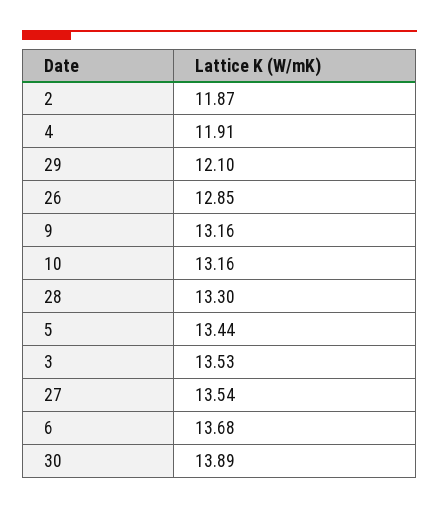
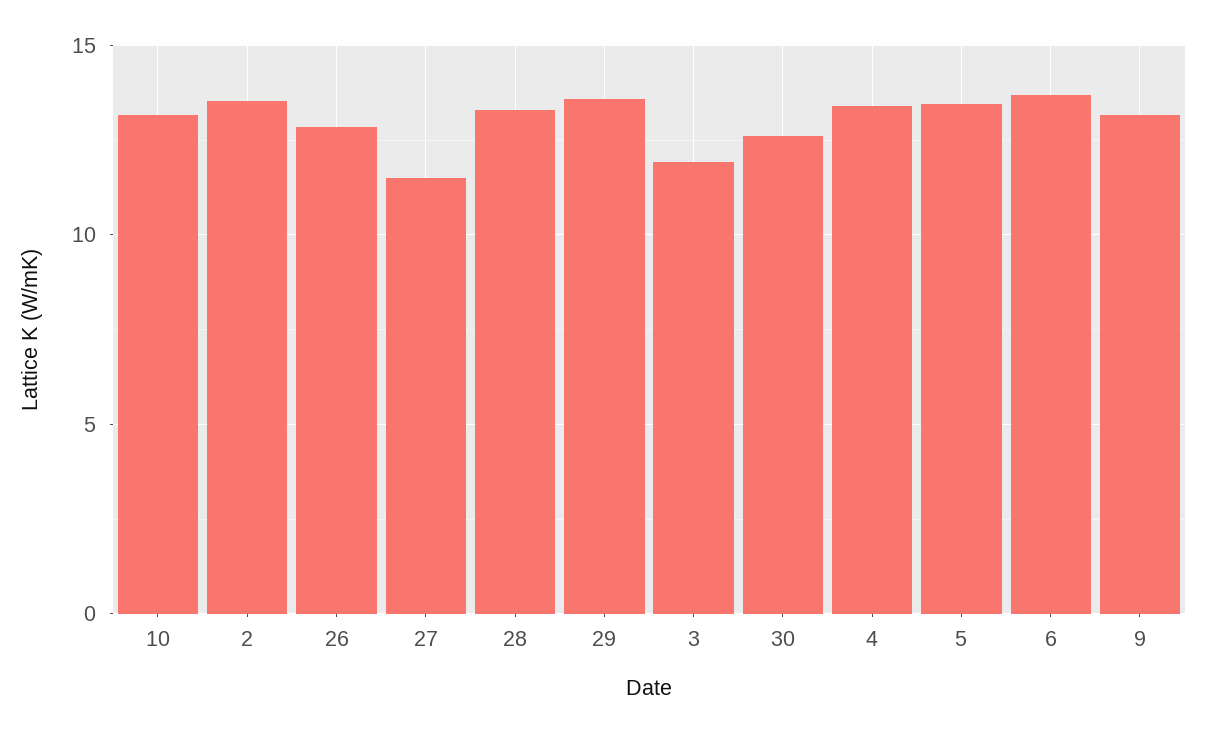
2: 11.87 -> 13.5
4: 11.91 -> 13.5
29: 12.1 -> 13.5
3: 13.53 -> 12
27: 13.54 -> 11.5
30: 13.89 -> 12.5

